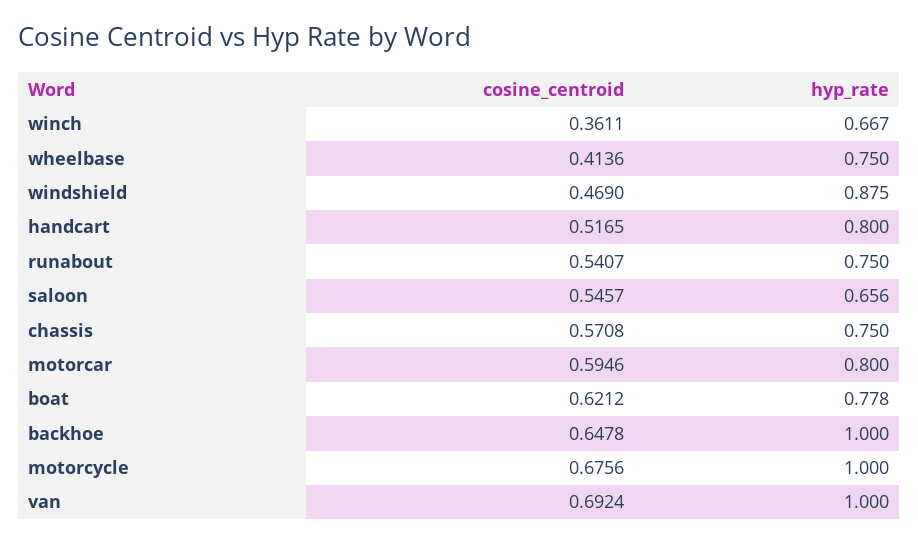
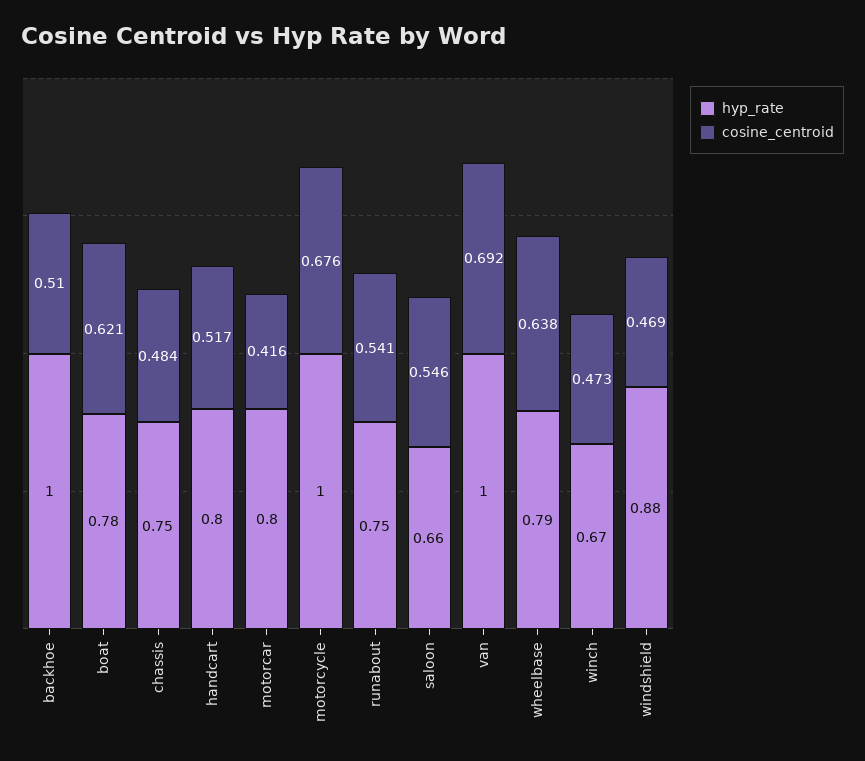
cosine_centroid, winch: 0.3611 -> 0.473
cosine_centroid, wheelbase: 0.4136 -> 0.638
hyp_rate, wheelbase: 0.75 -> 0.79
cosine_centroid, chassis: 0.5708 -> 0.484
cosine_centroid, motorcar: 0.5946 -> 0.416
cosine_centroid, backhoe: 0.6478 -> 0.51

